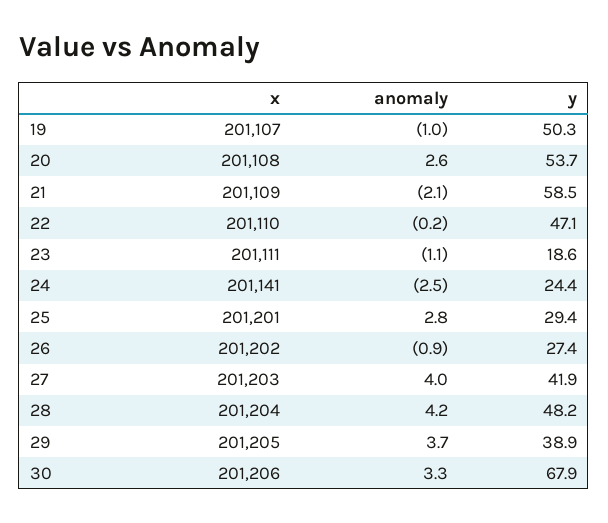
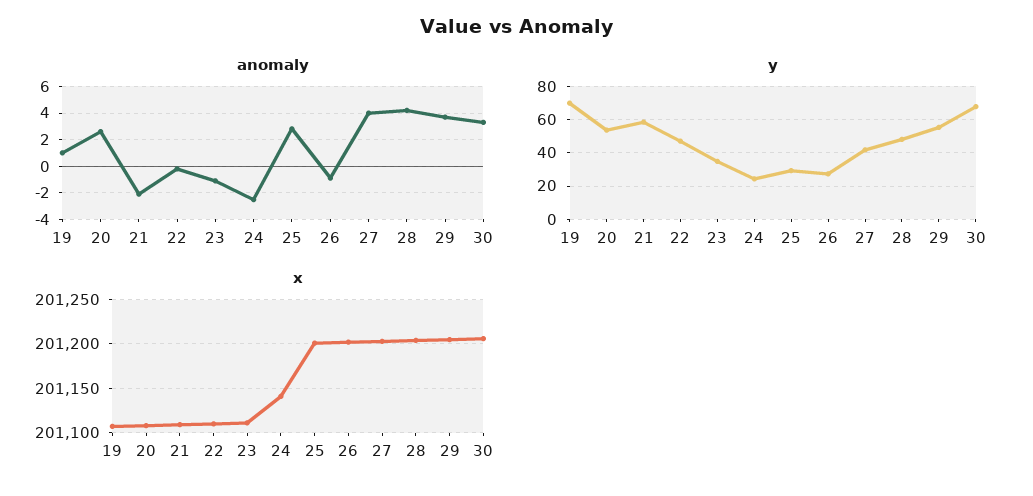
anomaly, 19: -1 -> 1
y, 19: 50.3 -> 70
y, 23: 18.6 -> 35
y, 29: 38.9 -> 55

